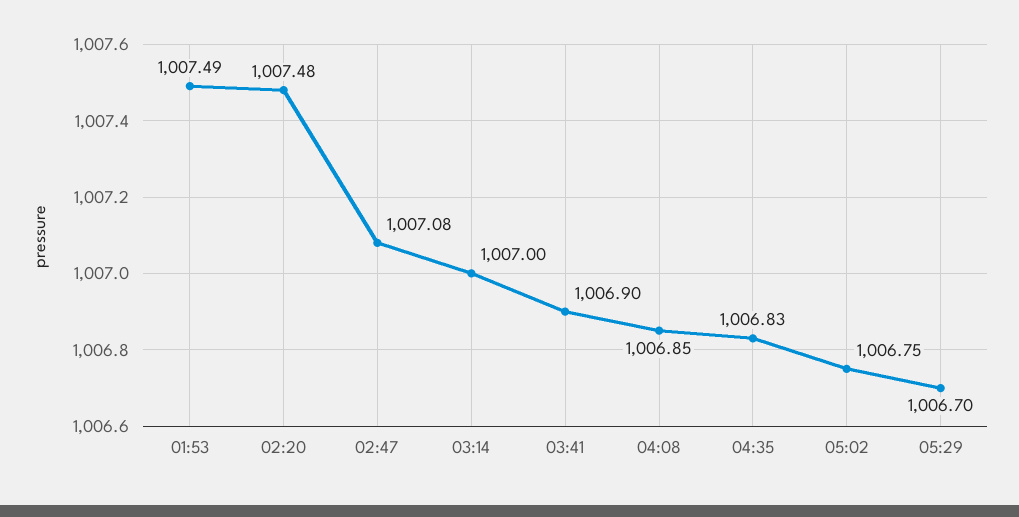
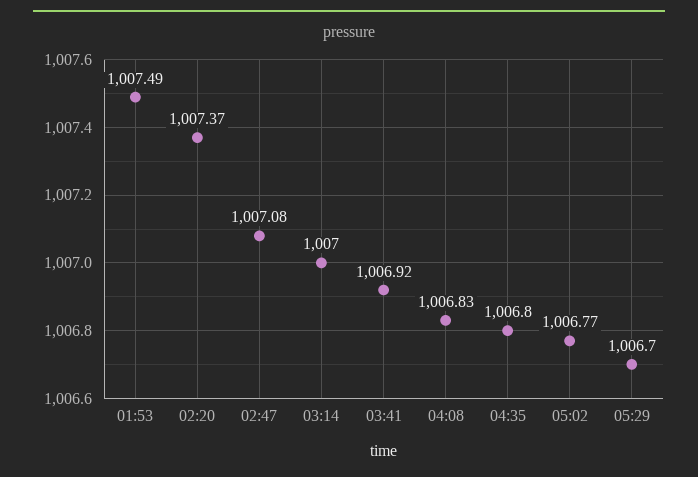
02:20: 1007.48 -> 1007.37
03:41: 1006.9 -> 1006.92
04:08: 1006.85 -> 1006.83
04:35: 1006.83 -> 1006.8
05:02: 1006.75 -> 1006.77

